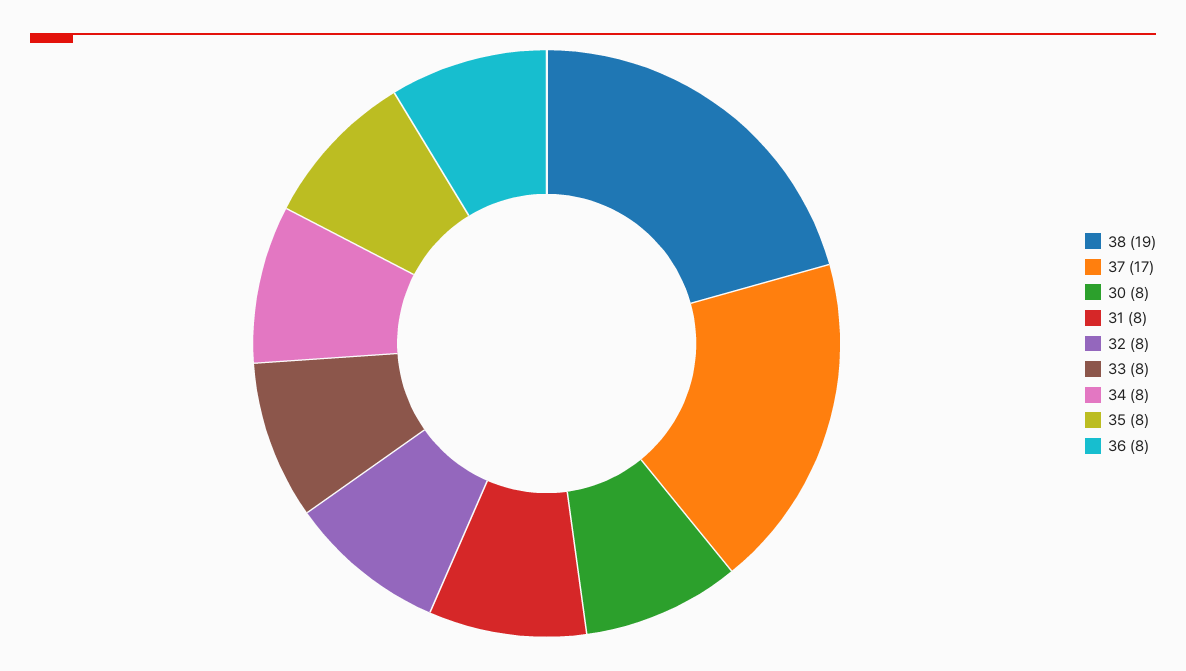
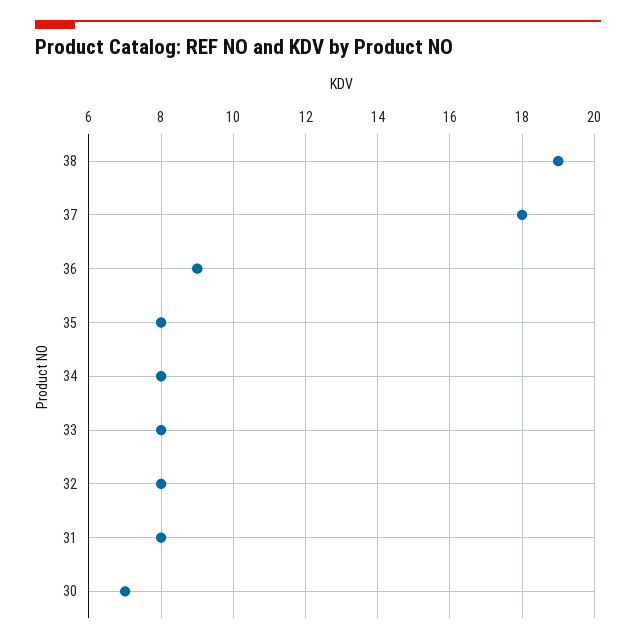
37: 17 -> 18
30: 8 -> 7
36: 8 -> 9

